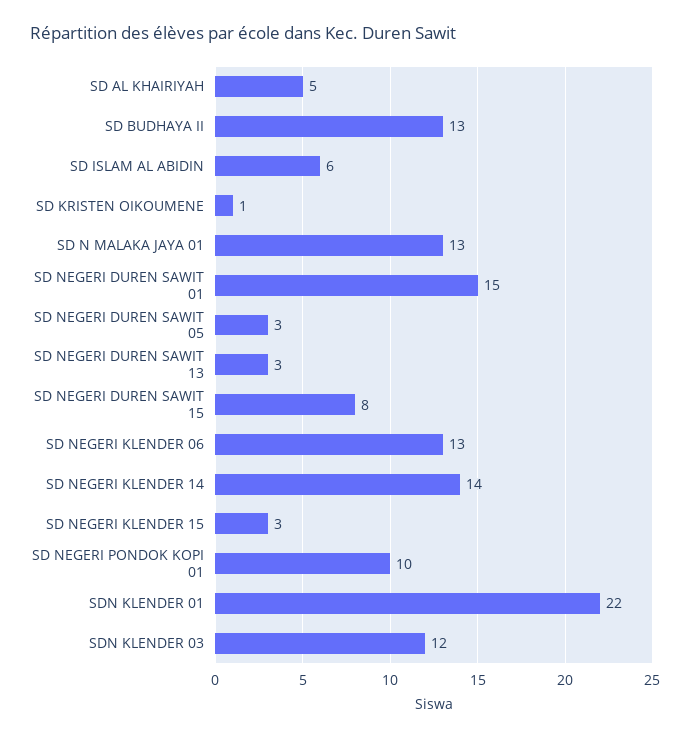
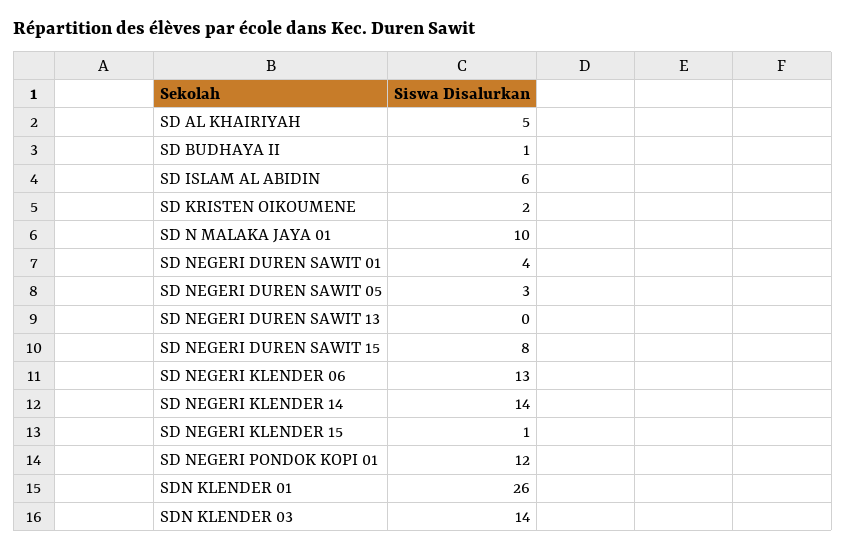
SD BUDHAYA II: 13 -> 1
SD KRISTEN OIKOUMENE: 1 -> 2
SD N MALAKA JAYA 01: 13 -> 10
SD NEGERI DUREN SAWIT 01: 15 -> 4
SD NEGERI DUREN SAWIT 13: 3 -> 0
SD NEGERI KLENDER 15: 3 -> 1
SD NEGERI PONDOK KOPI 01: 10 -> 12
SDN KLENDER 01: 22 -> 26
SDN KLENDER 03: 12 -> 14

